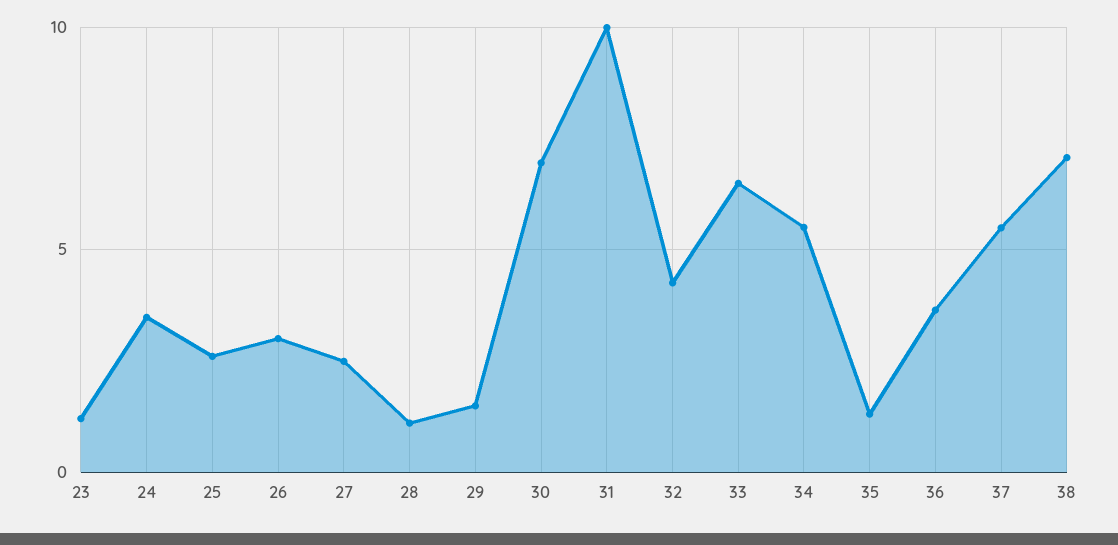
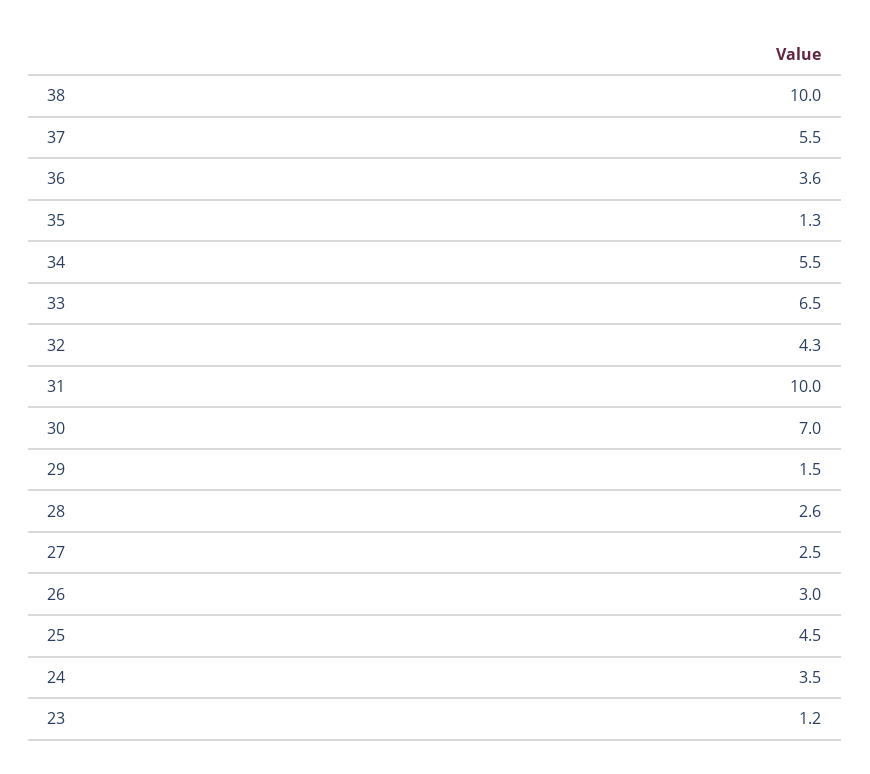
25: 2.5 -> 4.5
28: 1 -> 2.6
38: 7 -> 10

